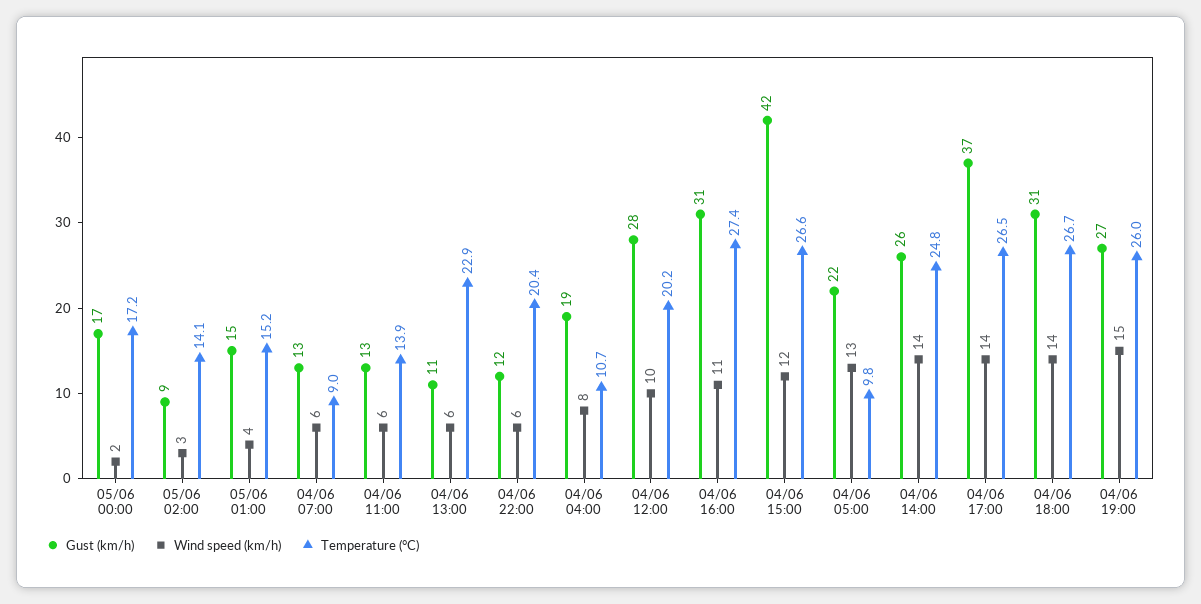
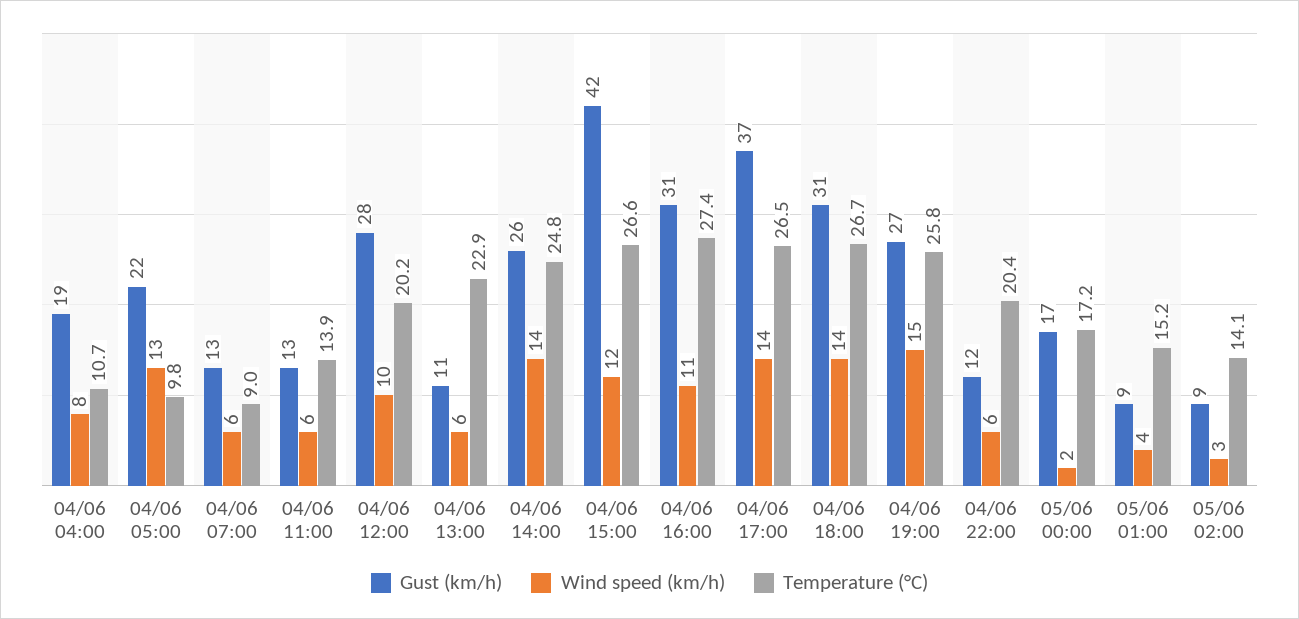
Gust (km/h), 05/06 01:00: 15 -> 9
Temperature (°C), 04/06 19:00: 26 -> 25.8

